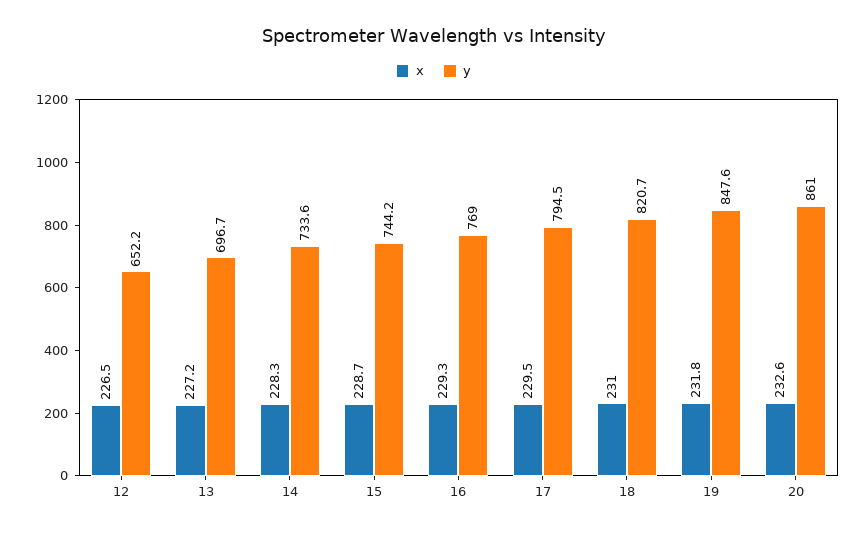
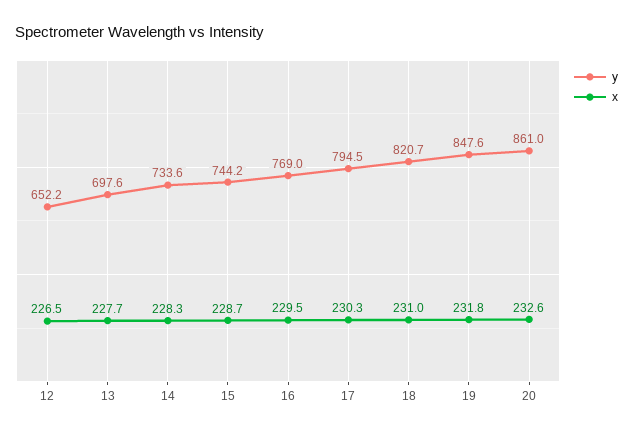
x, 13: 227.2 -> 227.7
y, 13: 696.7 -> 697.6
x, 16: 229.3 -> 229.5
x, 17: 229.5 -> 230.3

